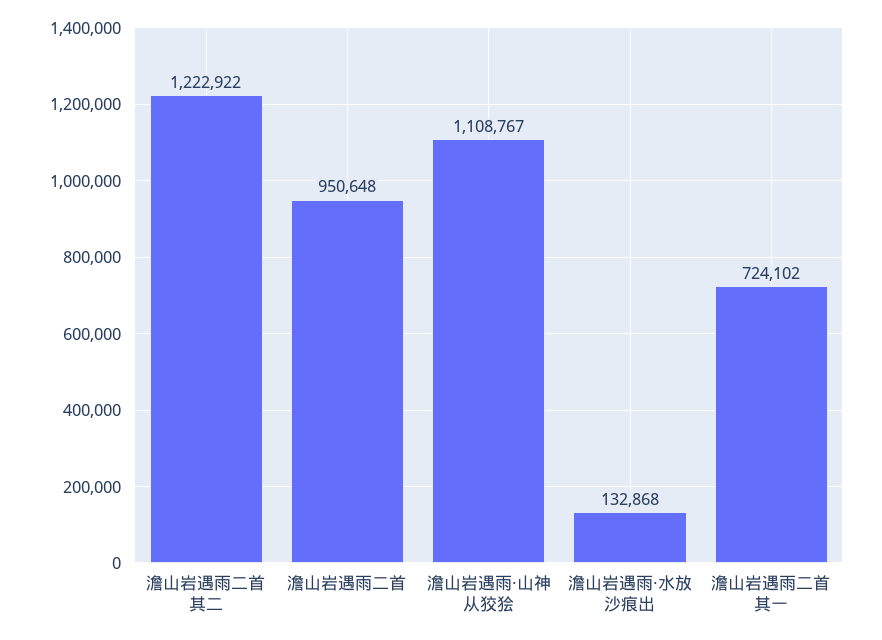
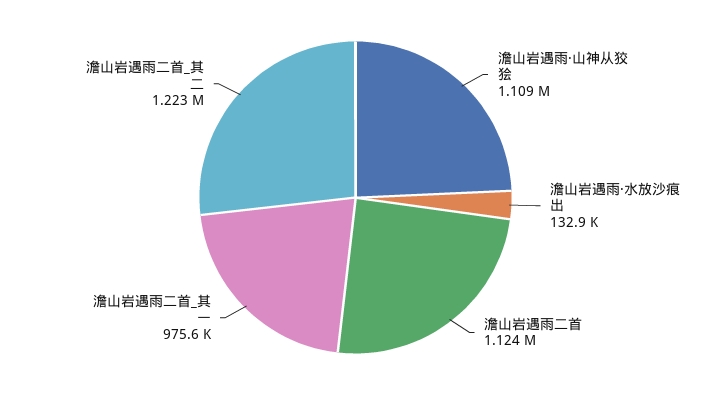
澹山岩遇雨二首: 950648 -> 1124000
澹山岩遇雨二首 其一: 724102 -> 975600

